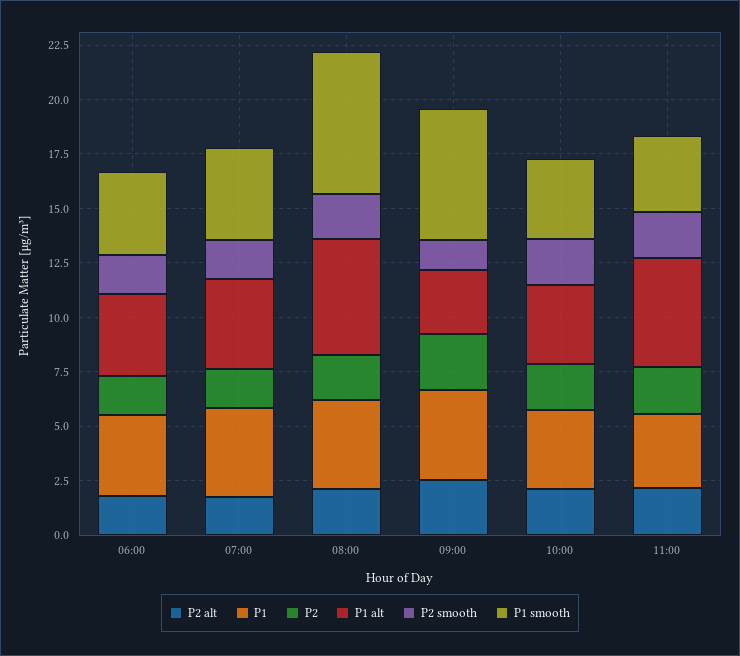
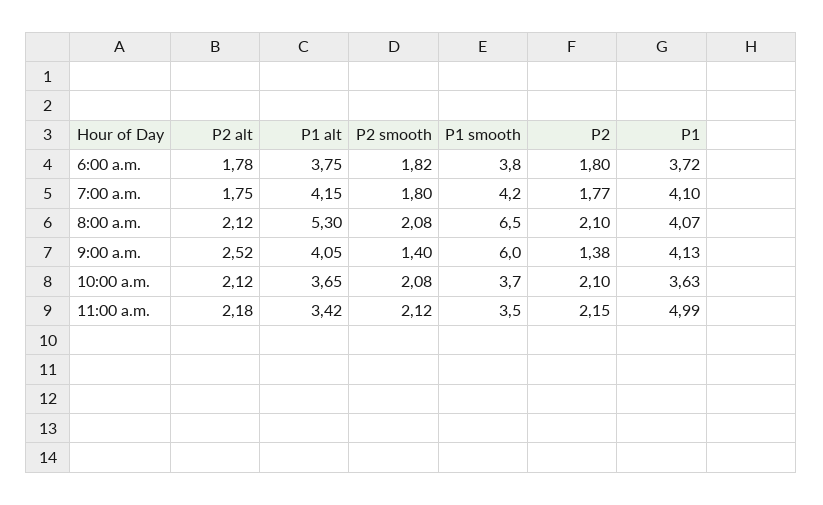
P2, 09:00: 2.5 -> 1.38
P1 alt, 09:00: 3 -> 4.05
P1, 11:00: 3.5 -> 4.99
P1 alt, 11:00: 5 -> 3.42

